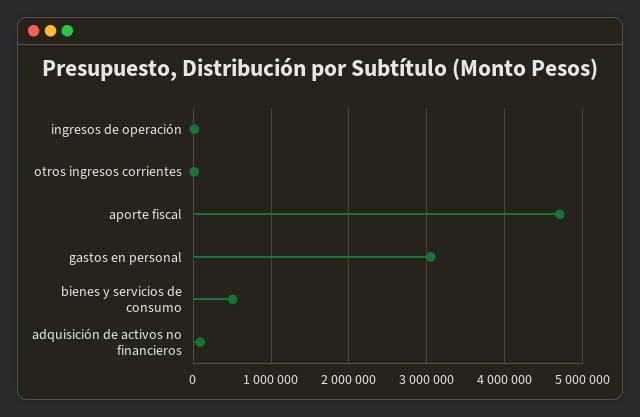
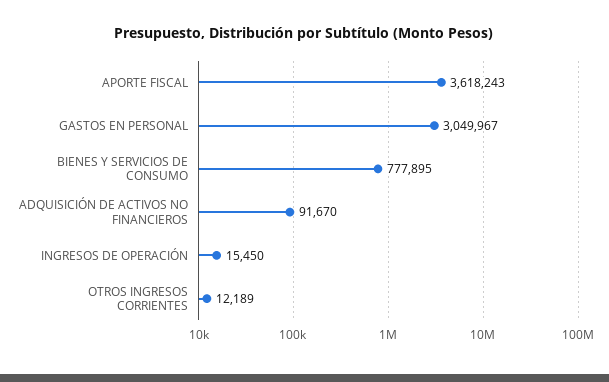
aporte fiscal: 4700000 -> 3618243
bienes y servicios de consumo: 500000 -> 777895

